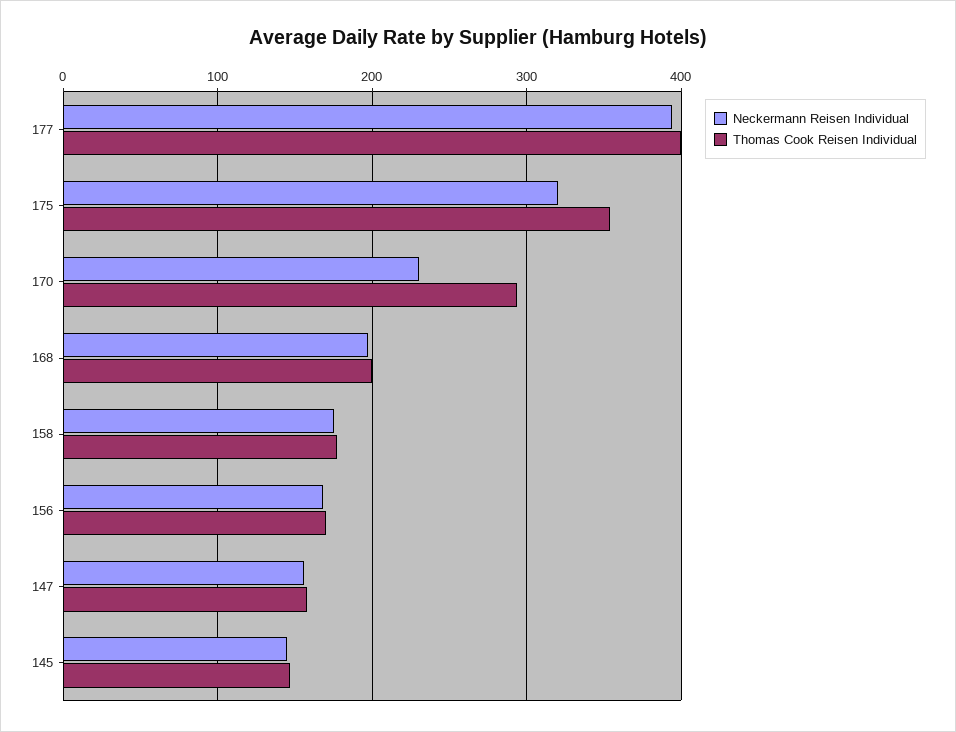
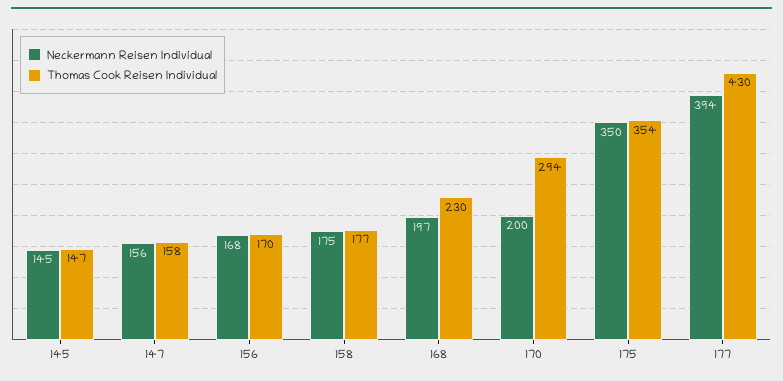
Thomas Cook Reisen Individual, 177: 400 -> 430
Neckermann Reisen Individual, 175: 320 -> 350
Neckermann Reisen Individual, 170: 230 -> 200
Thomas Cook Reisen Individual, 168: 200 -> 230

